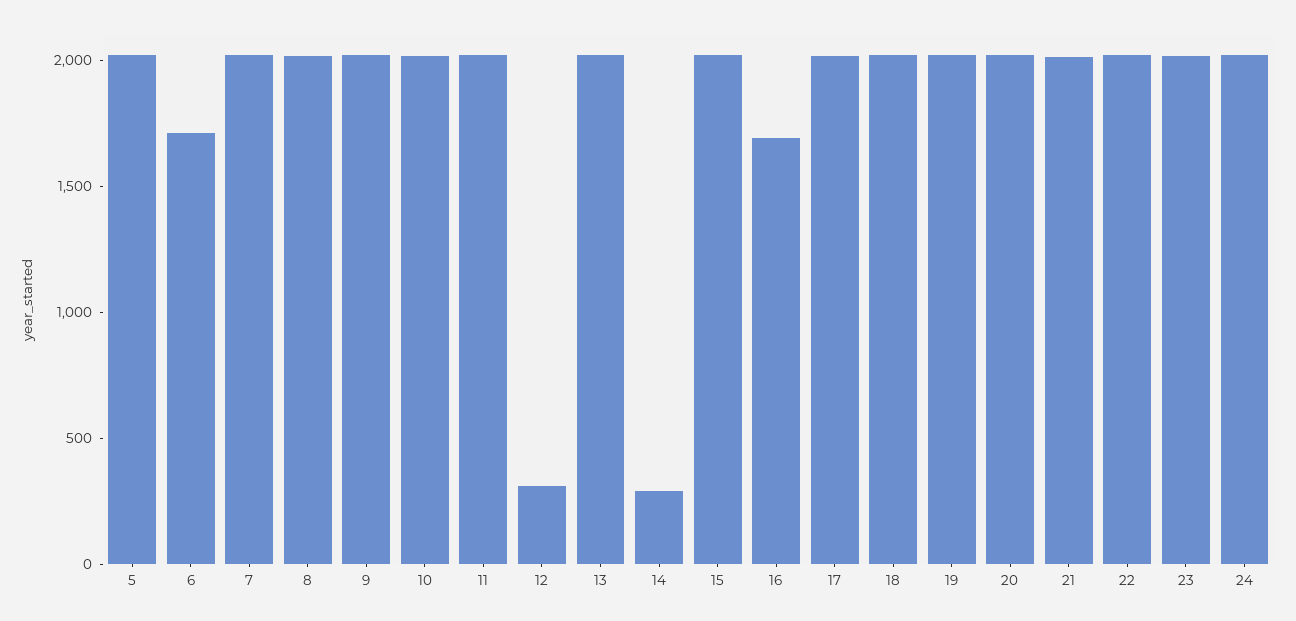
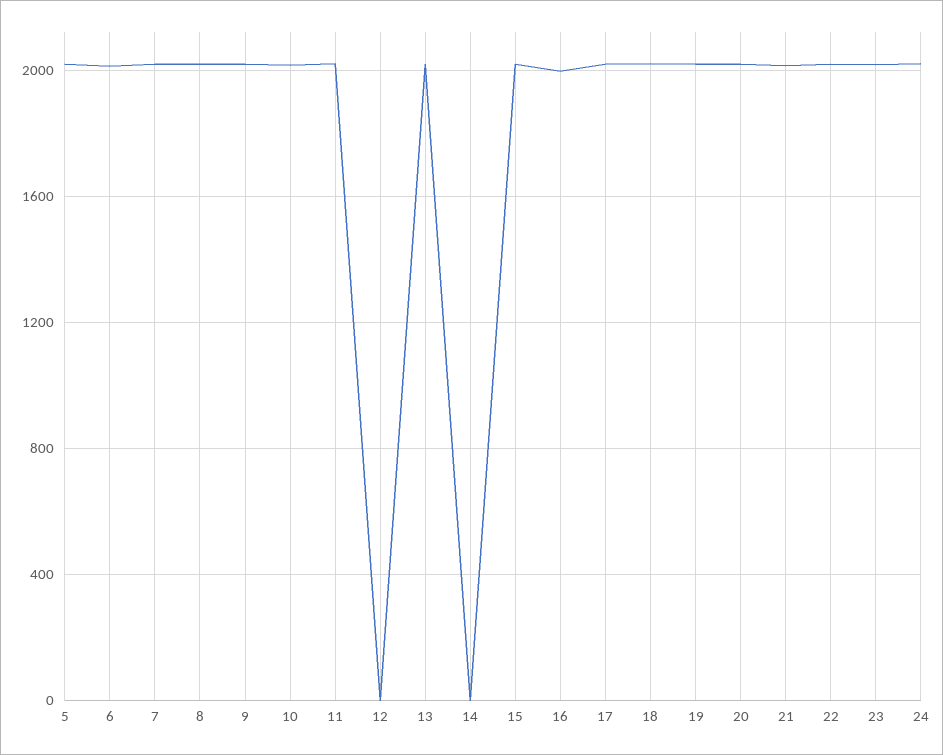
6: 1700 -> 2000
12: 300 -> 0
14: 300 -> 0
16: 1700 -> 2000

